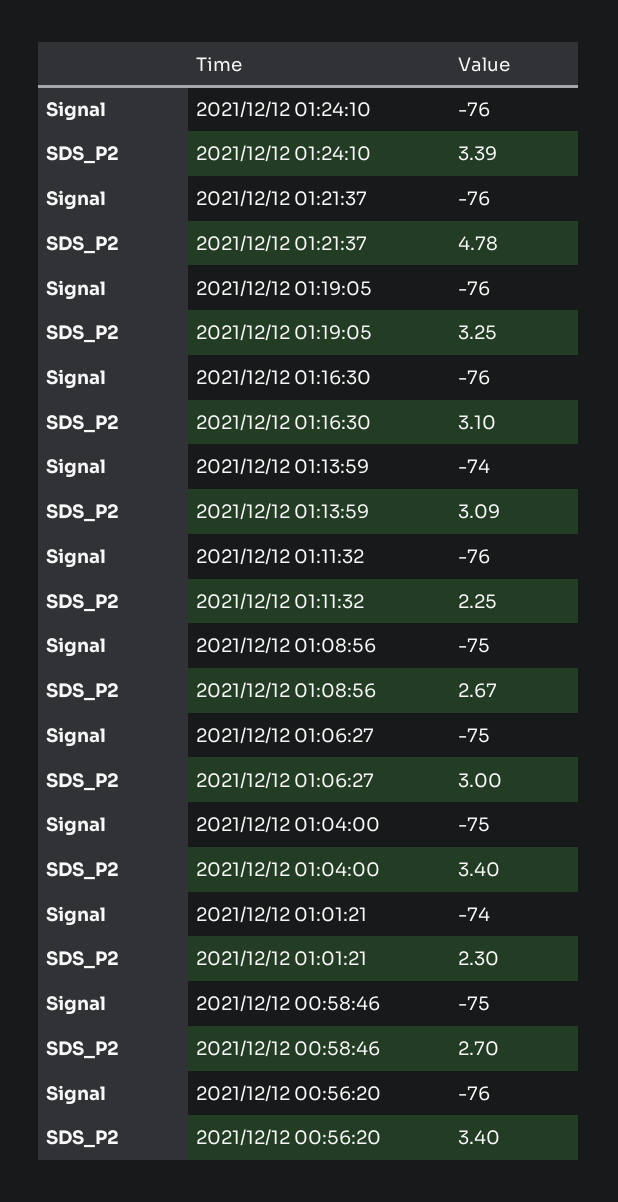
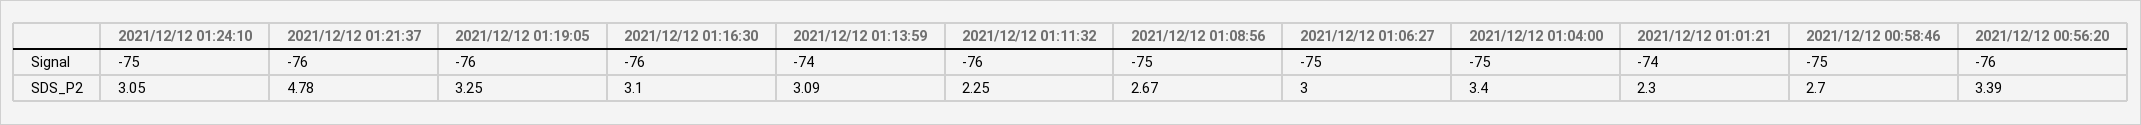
Signal, 2021/12/12 01:24:10: -76 -> -75
SDS_P2, 2021/12/12 01:24:10: 3.39 -> 3.05
SDS_P2, 2021/12/12 00:56:20: 3.4 -> 3.39

